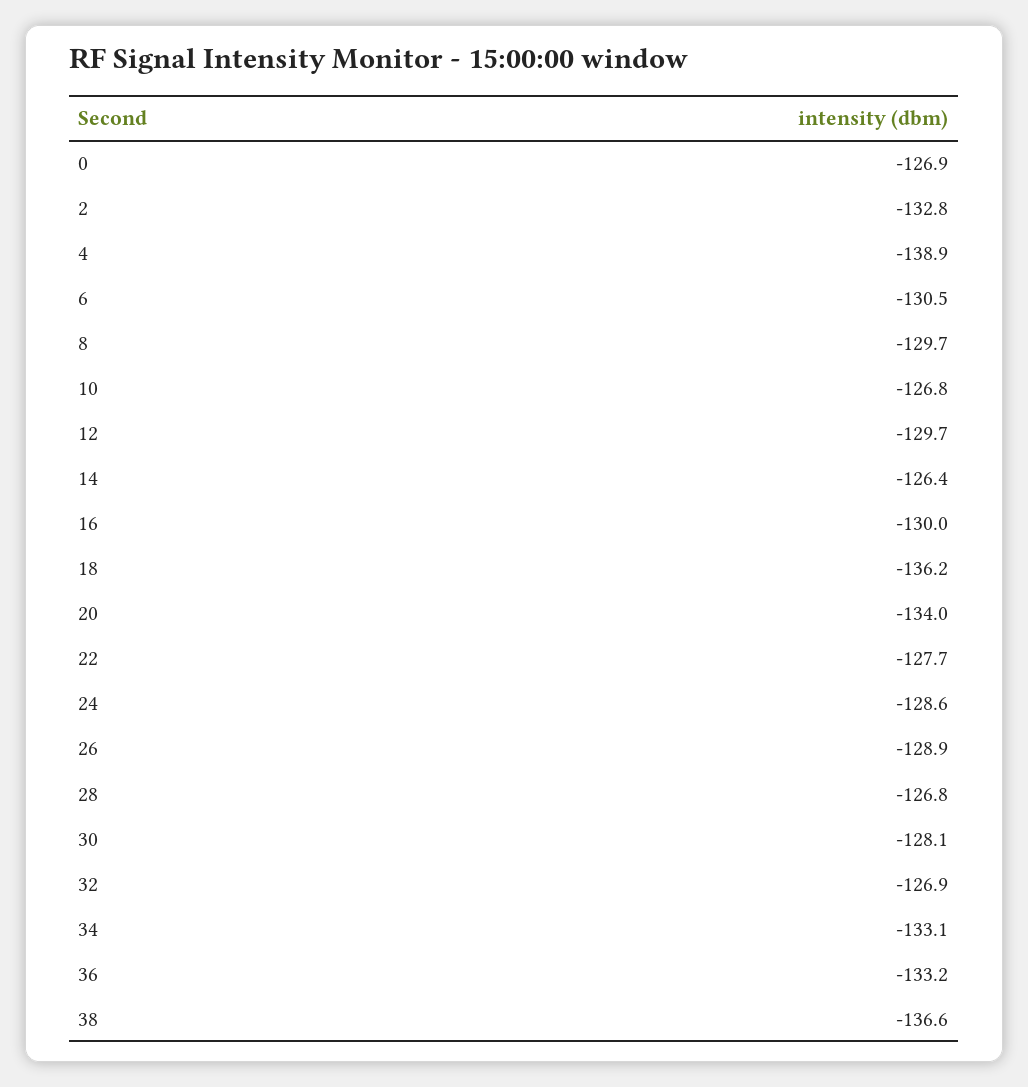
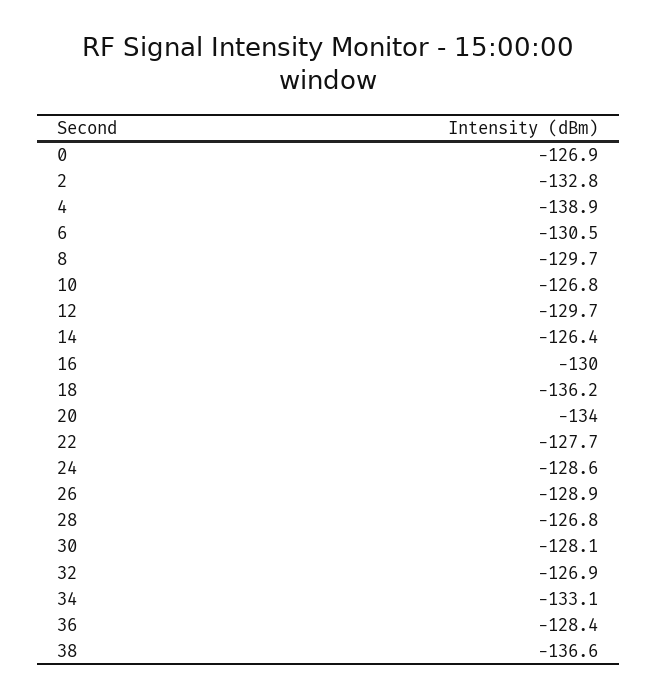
36: -133.2 -> -128.4

